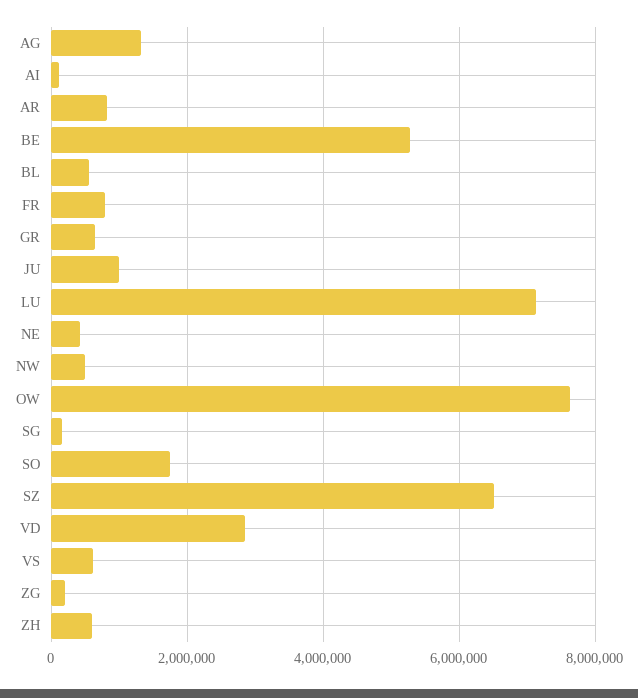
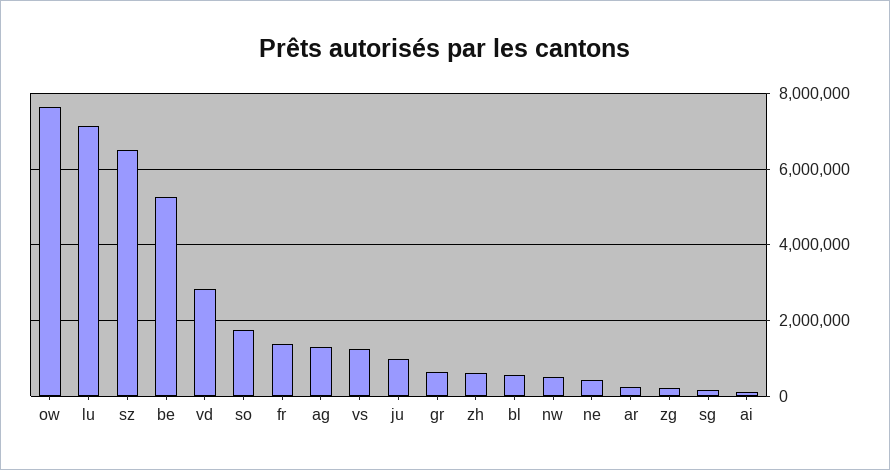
AR: 800000 -> 200000
FR: 800000 -> 1400000
VS: 600000 -> 1200000

